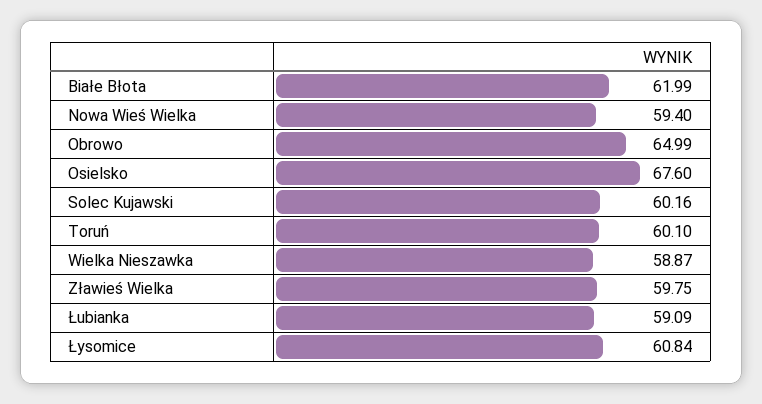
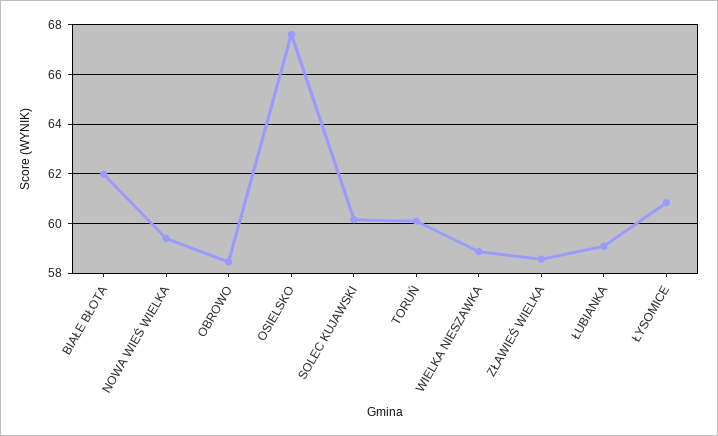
Obrowo: 64.99 -> 58.5
Zławieś Wielka: 59.75 -> 58.5

